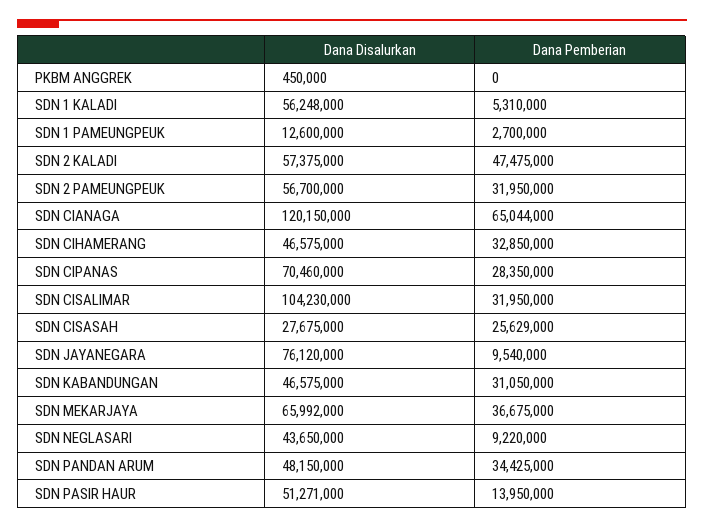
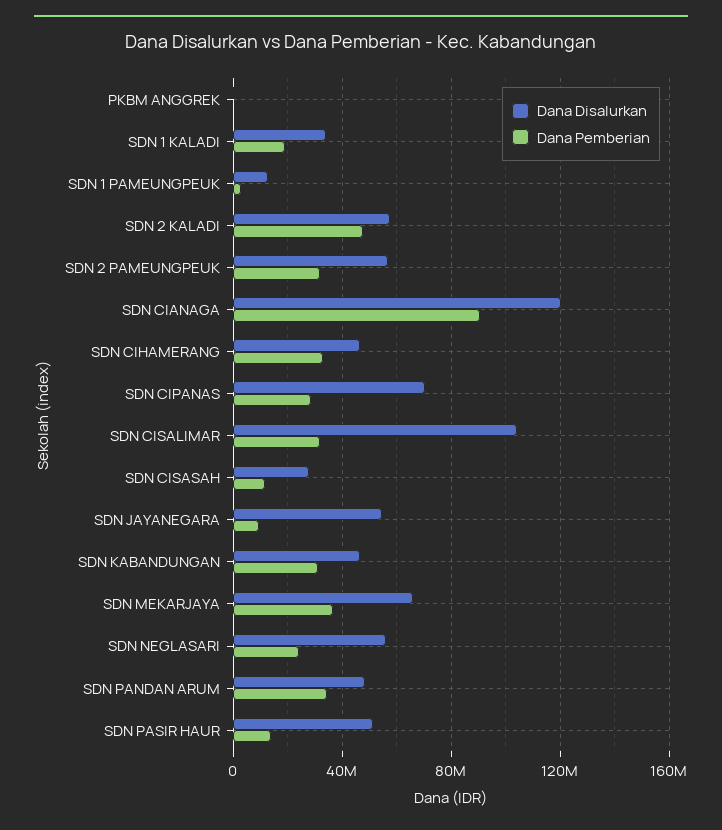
Dana Disalurkan, SDN 1 KALADI: 56248000 -> 35000000
Dana Pemberian, SDN 1 KALADI: 5310000 -> 20000000
Dana Pemberian, SDN CIANAGA: 65044000 -> 90000000
Dana Pemberian, SDN CISASAH: 25629000 -> 10000000
Dana Disalurkan, SDN JAYANEGARA: 76120000 -> 55000000
Dana Disalurkan, SDN NEGLASARI: 43650000 -> 55000000
Dana Pemberian, SDN NEGLASARI: 9220000 -> 25000000

